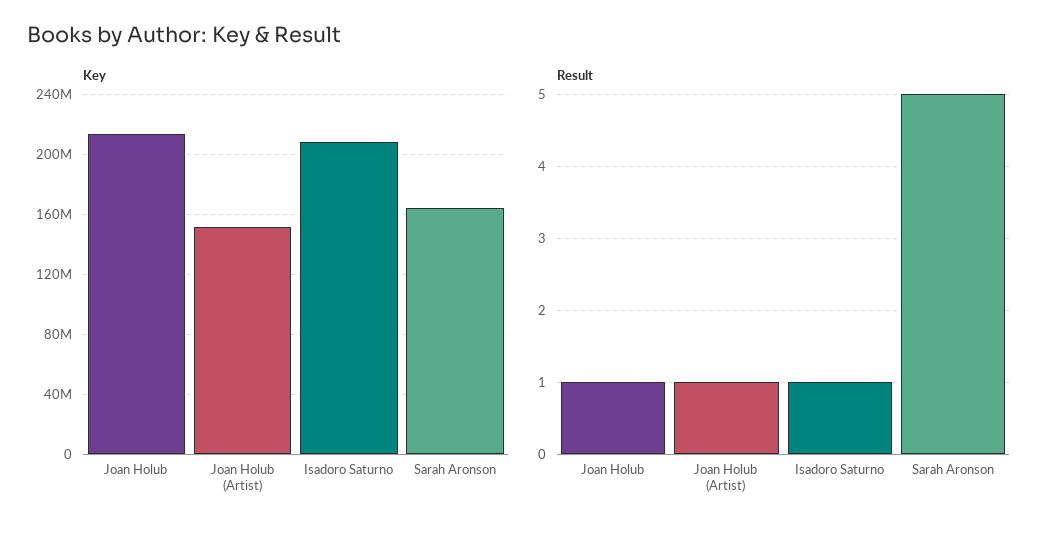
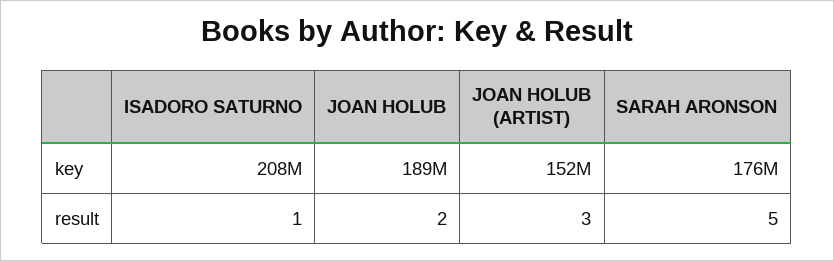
Key, Joan Holub: 215000000 -> 189000000
Key, Sarah Aronson: 165000000 -> 176000000
Result, Joan Holub: 1 -> 2
Result, Joan Holub (Artist): 1 -> 3

